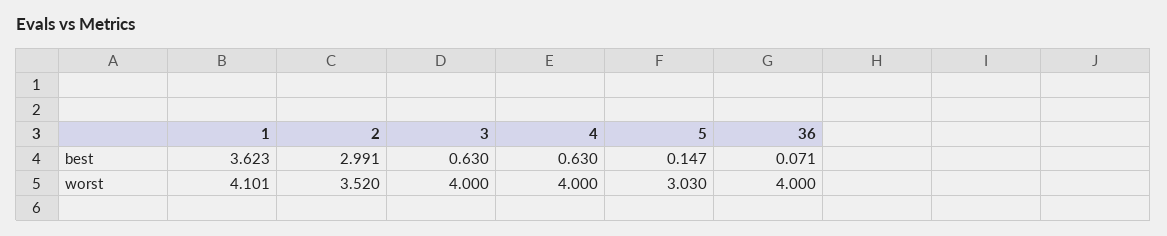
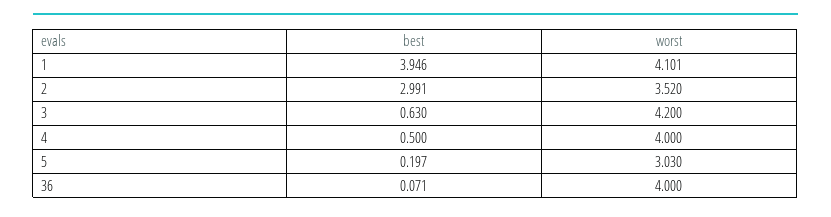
1, best: 3.623 -> 3.946
4, best: 0.63 -> 0.5
5, best: 0.147 -> 0.197
3, worst: 4 -> 4.2

